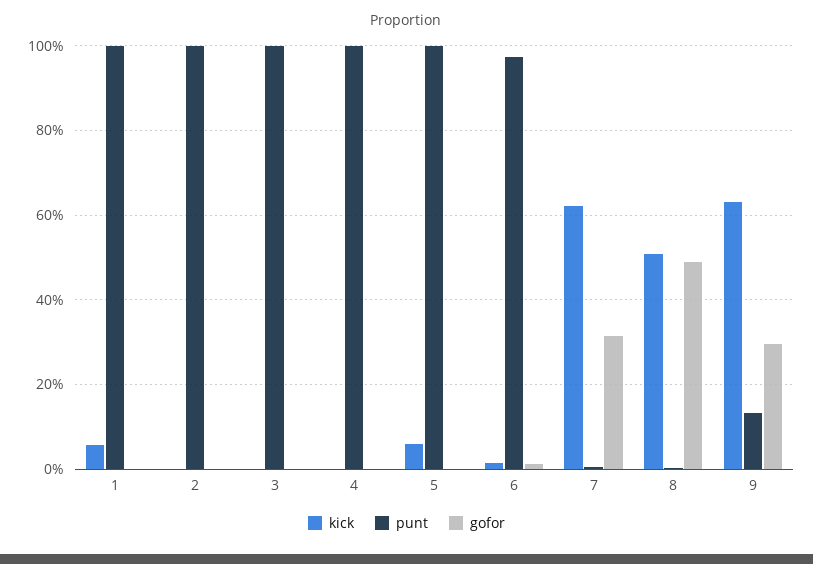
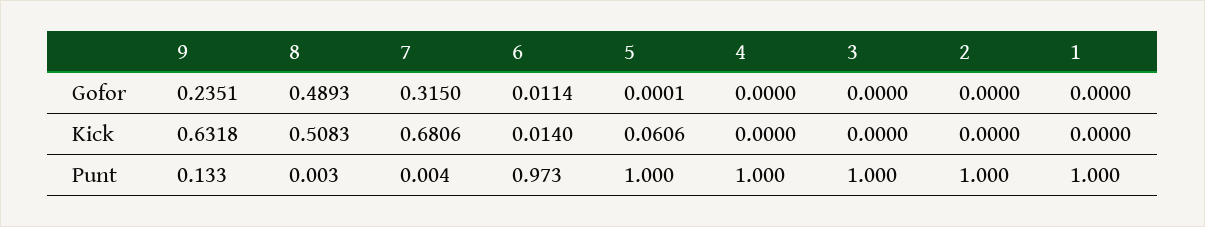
kick, 1: 0.06 -> 0
kick, 7: 0.62 -> 0.6806
gofor, 9: 0.3 -> 0.2351

